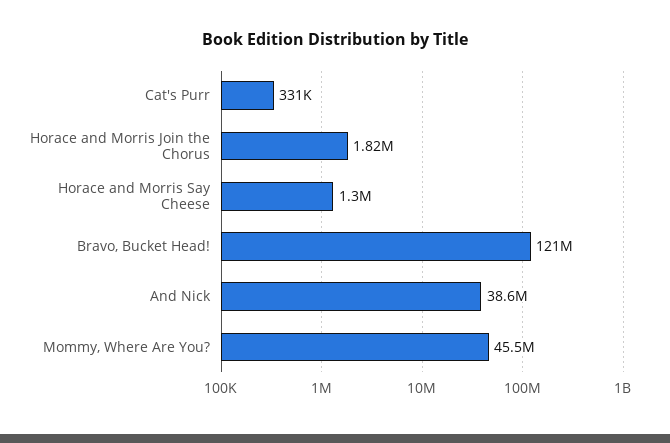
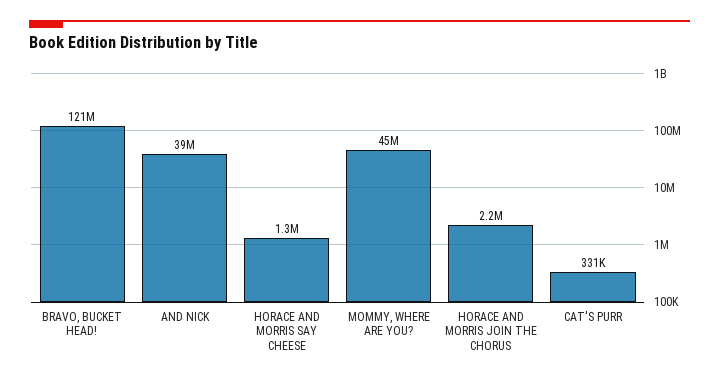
Horace and Morris Join the Chorus: 1820000 -> 2200000

